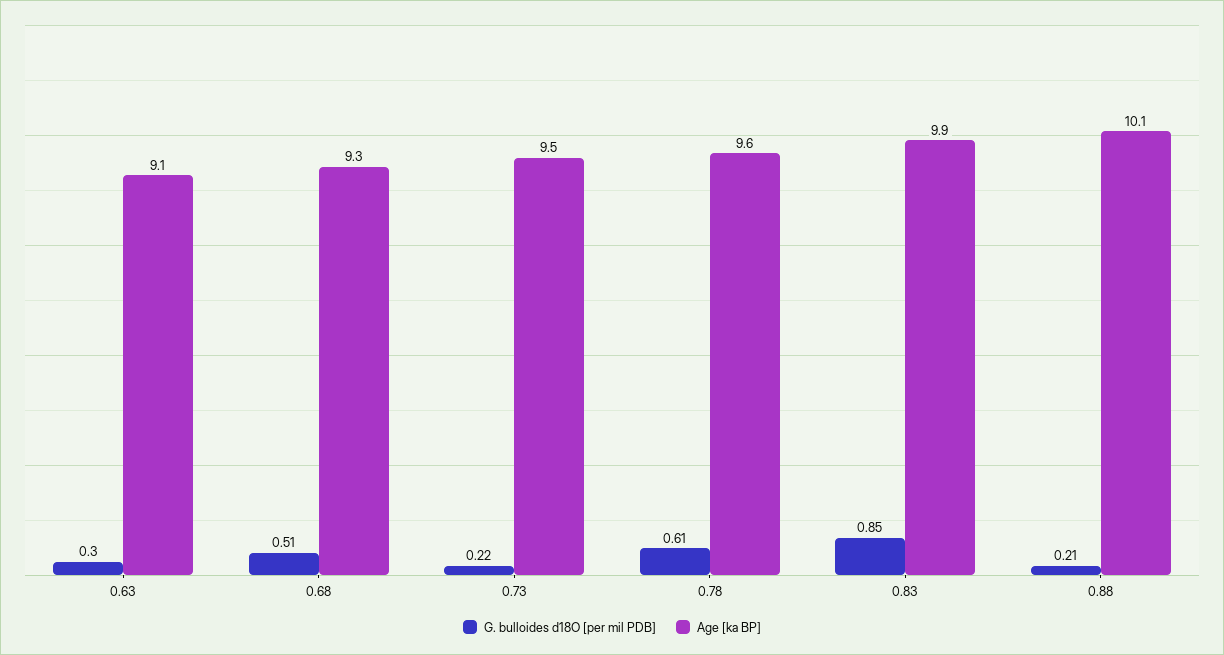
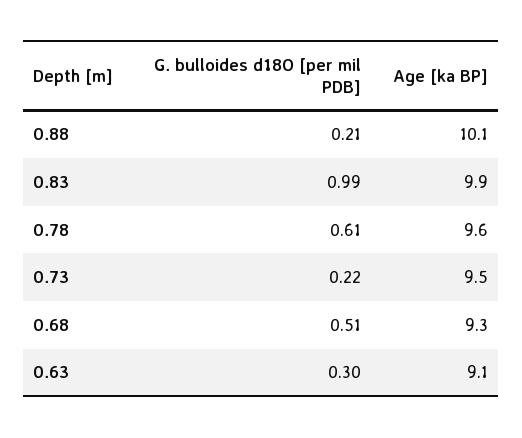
G. bulloides d18O [per mil PDB], 0.83: 0.85 -> 0.99

